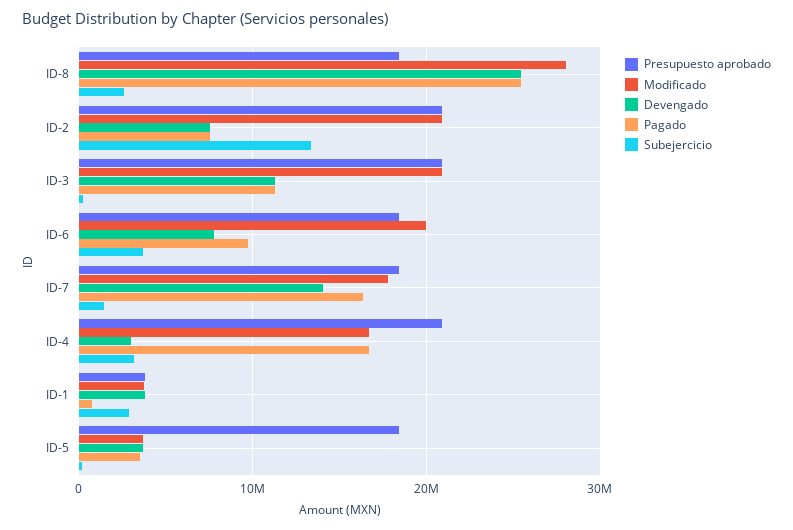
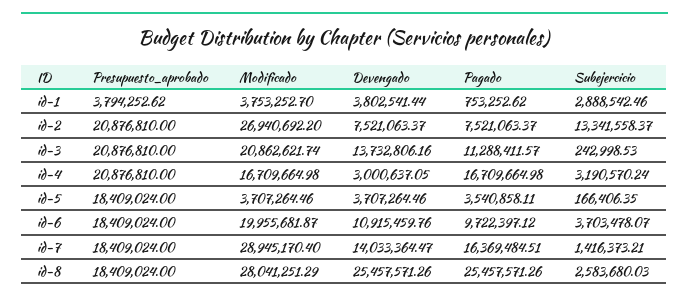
Modificado, ID-2: 21000000 -> 26940692.2
Devengado, ID-3: 11000000 -> 13732806.16
Devengado, ID-6: 8000000 -> 10915459.76
Modificado, ID-7: 18000000 -> 28945170.4

